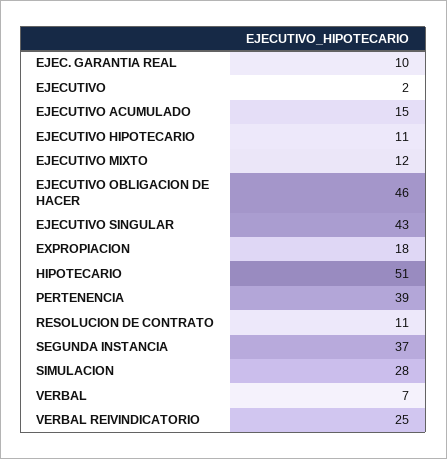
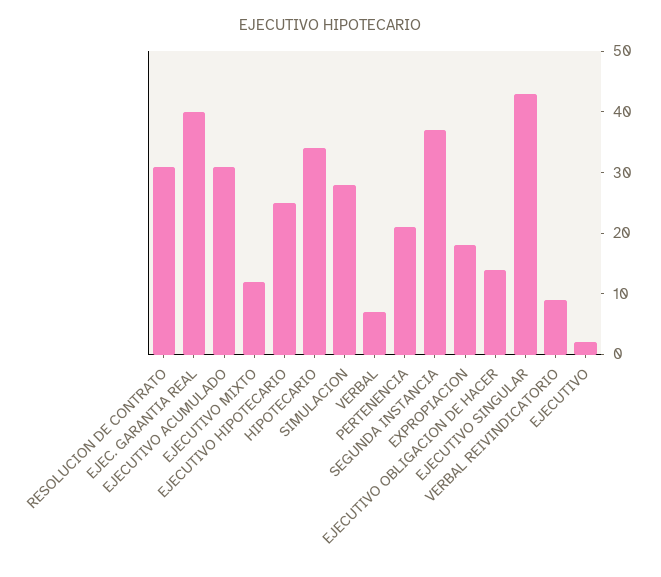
EJEC. GARANTIA REAL: 10 -> 40
EJECUTIVO ACUMULADO: 15 -> 30
EJECUTIVO HIPOTECARIO: 11 -> 25
EJECUTIVO OBLIGACION DE HACER: 46 -> 15
HIPOTECARIO: 51 -> 35
PERTENENCIA: 39 -> 20
RESOLUCION DE CONTRATO: 11 -> 30
VERBAL REIVINDICATORIO: 25 -> 10

